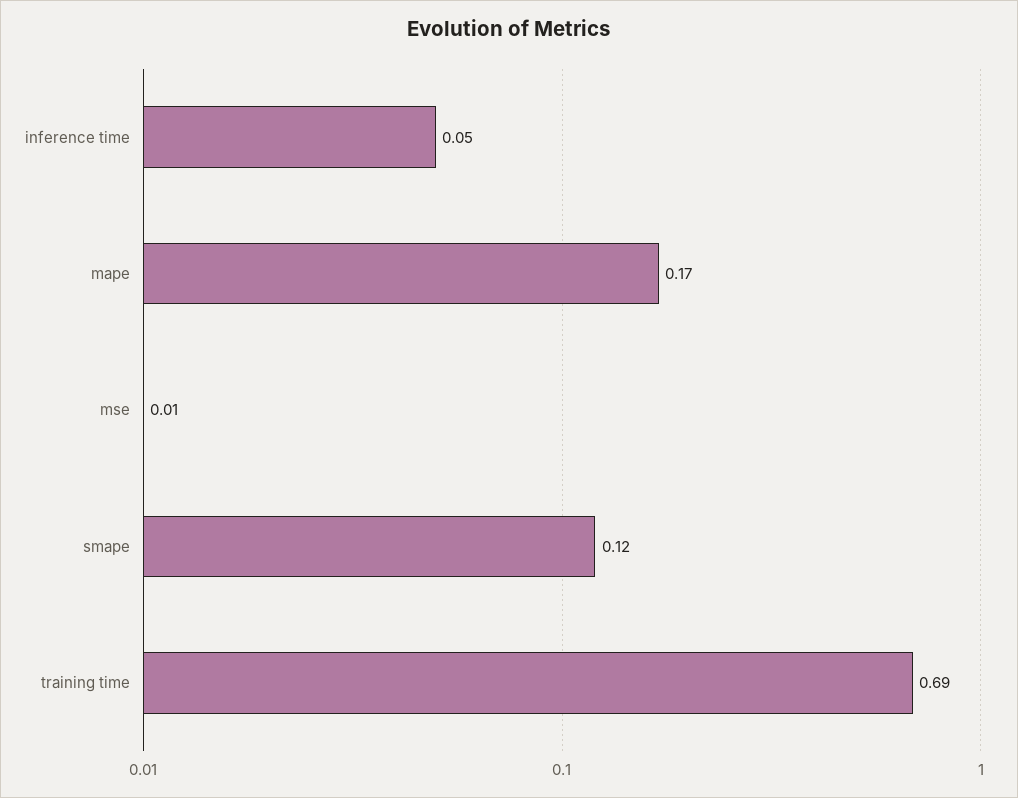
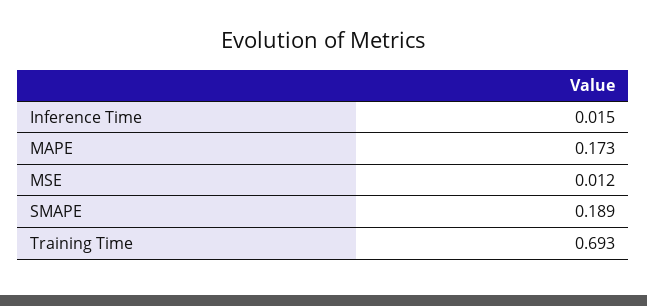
inference time: 0.05 -> 0.015
smape: 0.12 -> 0.189

